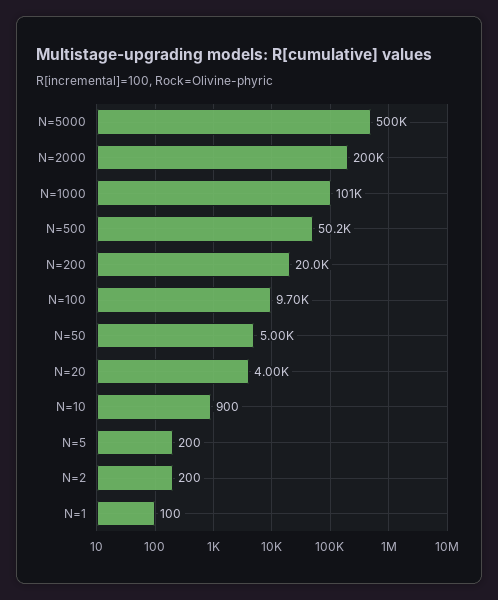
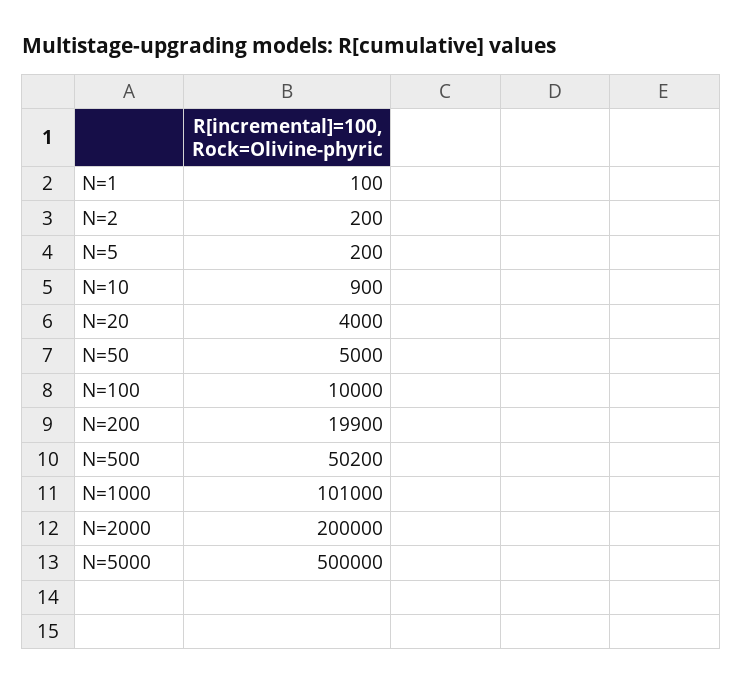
N=200: 20000 -> 19900
N=100: 9700 -> 10000

